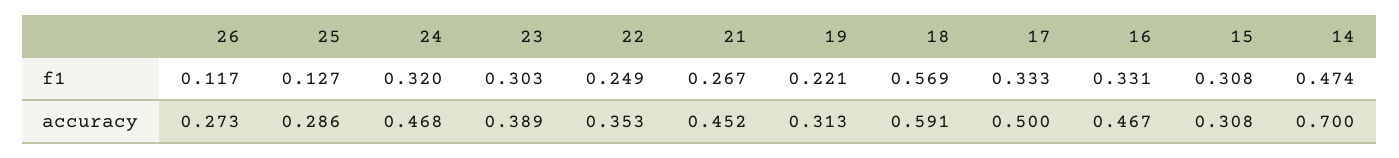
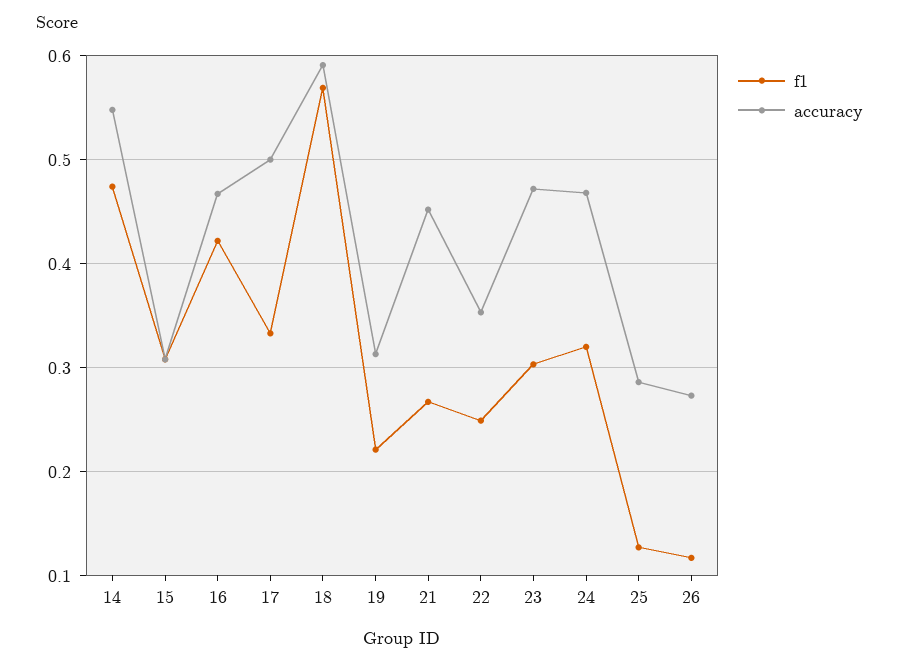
f1, 16: 0.331 -> 0.42
accuracy, 23: 0.389 -> 0.47
accuracy, 14: 0.7 -> 0.55

